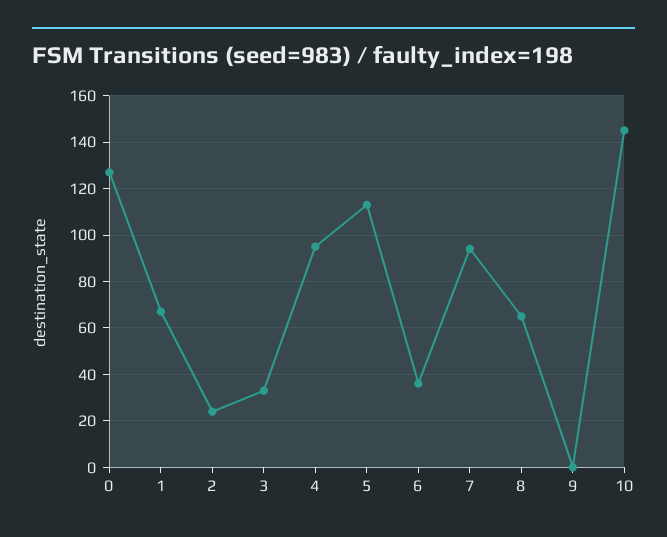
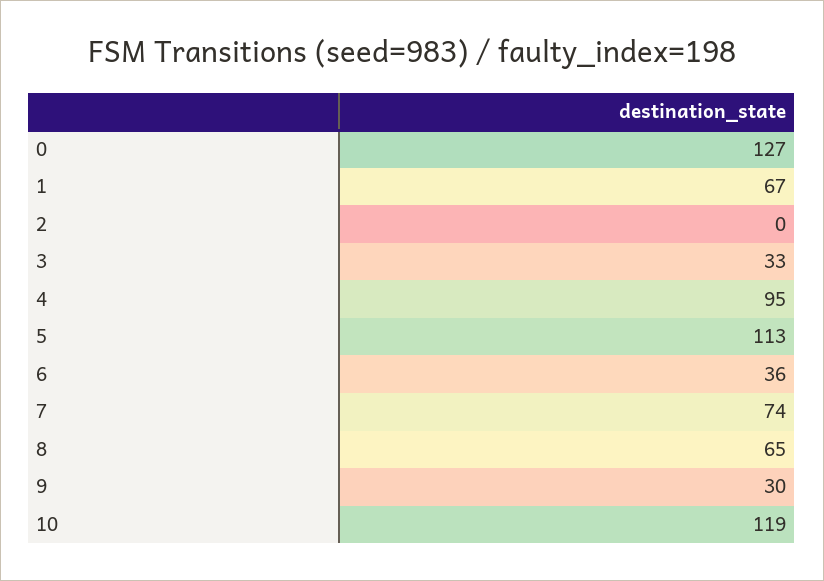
2: 25 -> 0
7: 95 -> 74
9: 0 -> 30
10: 145 -> 119

